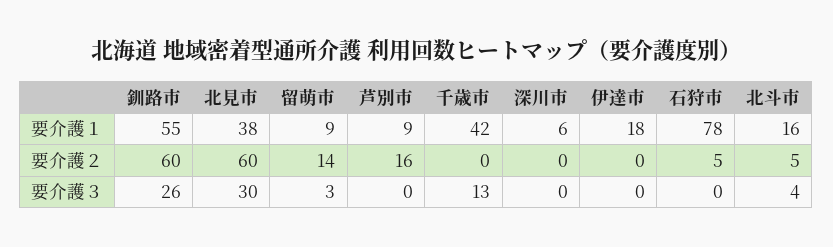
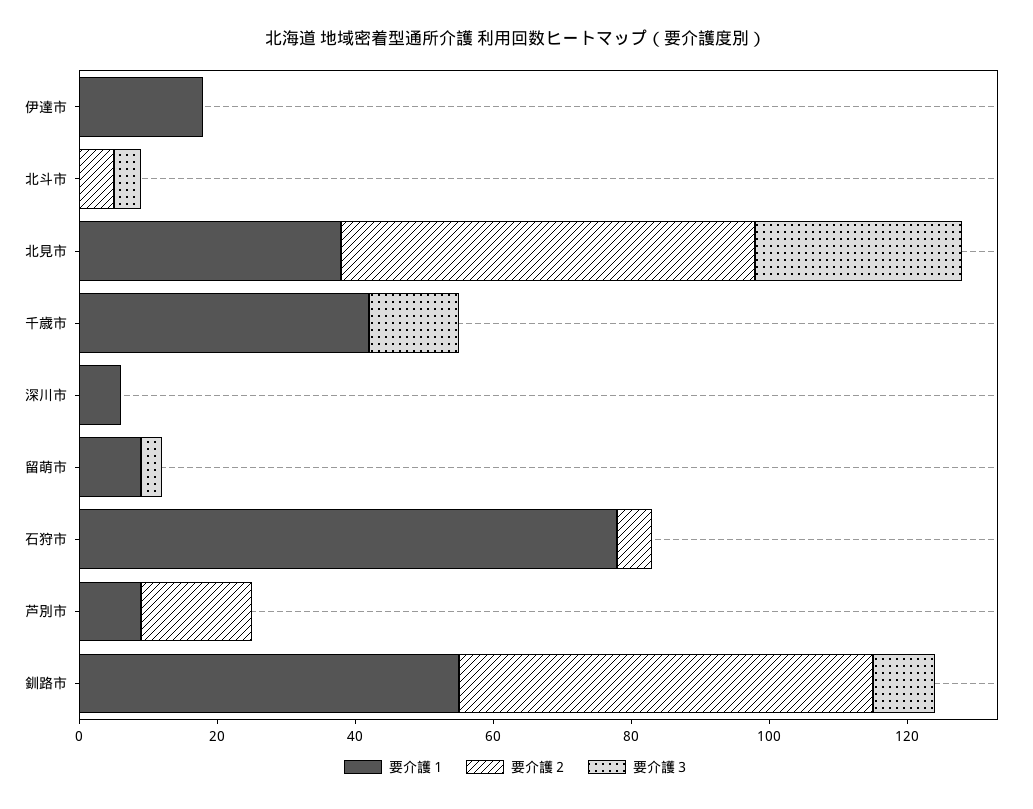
要介護１, 北斗市: 16 -> 0
要介護２, 留萌市: 14 -> 0
要介護３, 釧路市: 26 -> 10

